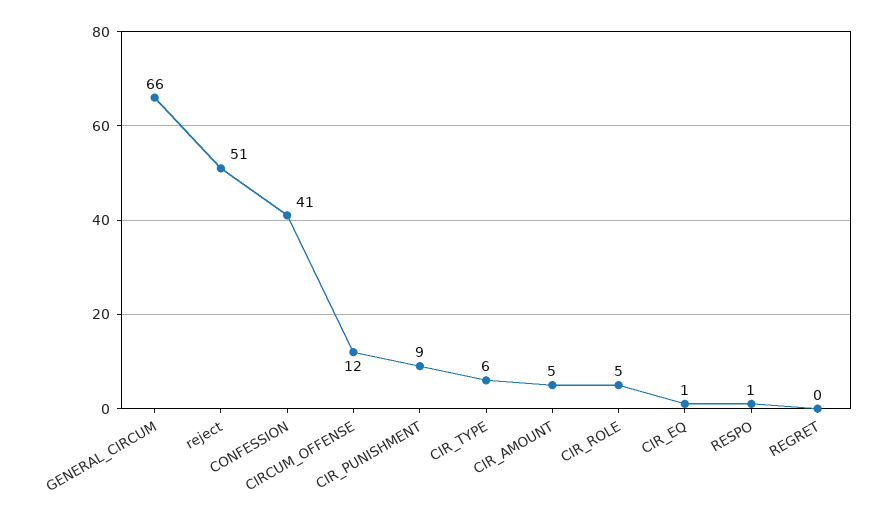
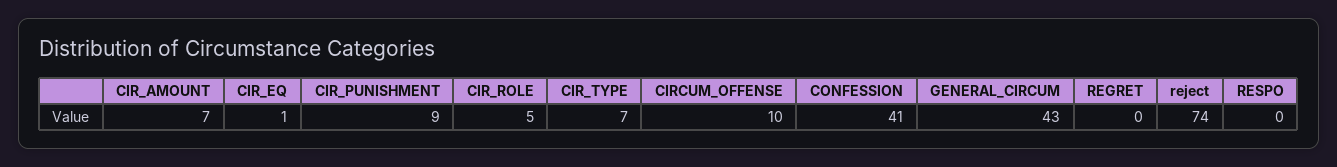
GENERAL_CIRCUM: 66 -> 43
reject: 51 -> 74
CIRCUM_OFFENSE: 12 -> 10
CIR_TYPE: 6 -> 7
CIR_AMOUNT: 5 -> 7
RESPO: 1 -> 0

